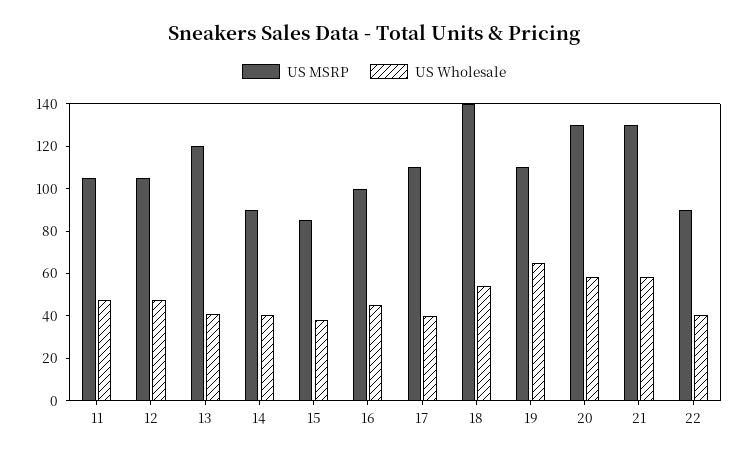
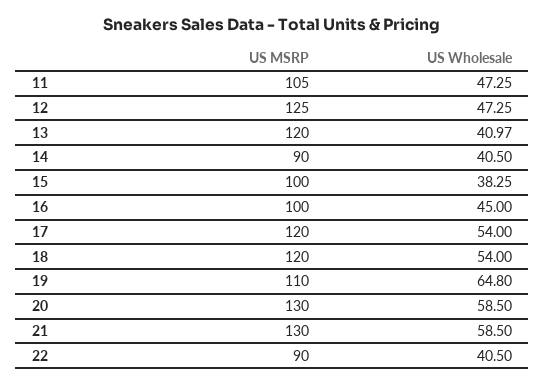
US MSRP, 12: 105 -> 125
US MSRP, 15: 85 -> 100
US MSRP, 17: 110 -> 120
US Wholesale, 17: 40 -> 54
US MSRP, 18: 140 -> 120

